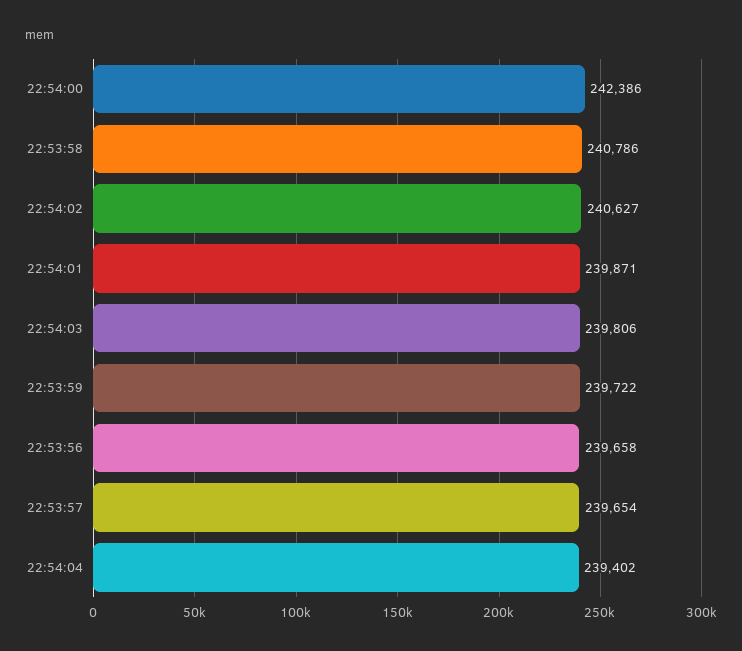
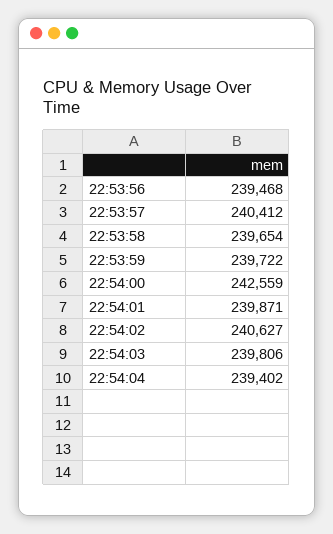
22:54:00: 242386 -> 242559
22:53:58: 240786 -> 239654
22:53:56: 239658 -> 239468
22:53:57: 239654 -> 240412

